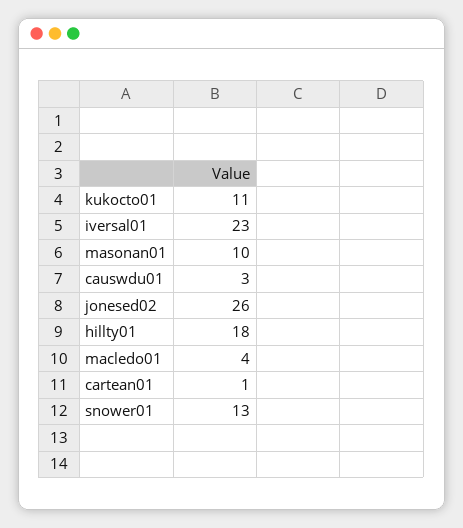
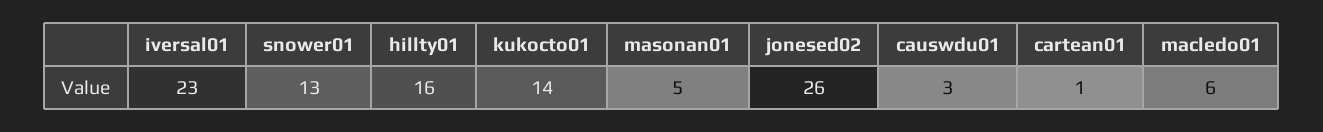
kukocto01: 11 -> 14
masonan01: 10 -> 5
hillty01: 18 -> 16
macledo01: 4 -> 6

